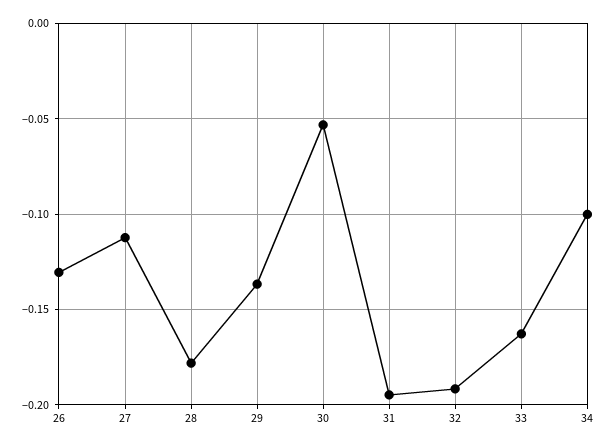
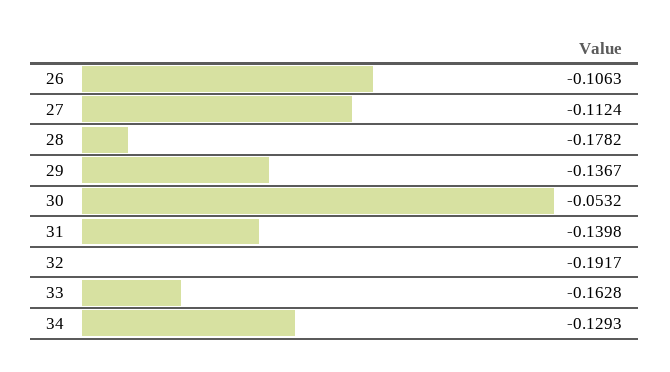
26: -0.13 -> -0.1063
31: -0.195 -> -0.1398
34: -0.1 -> -0.1293

